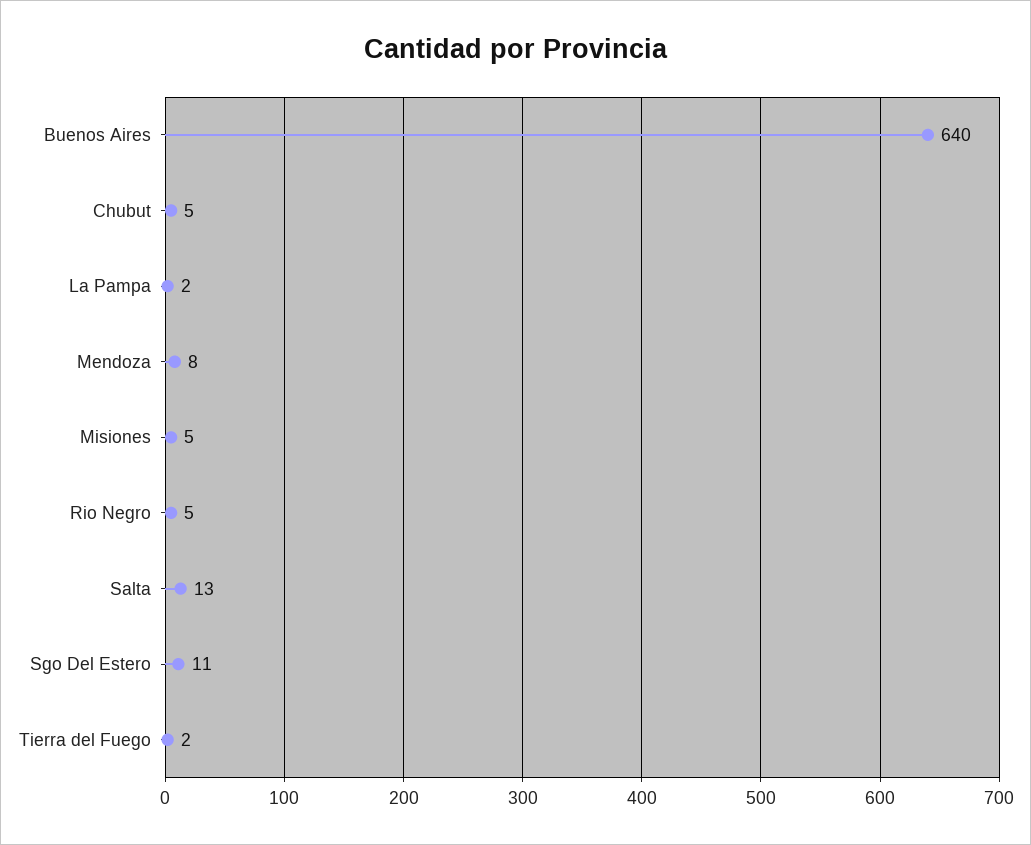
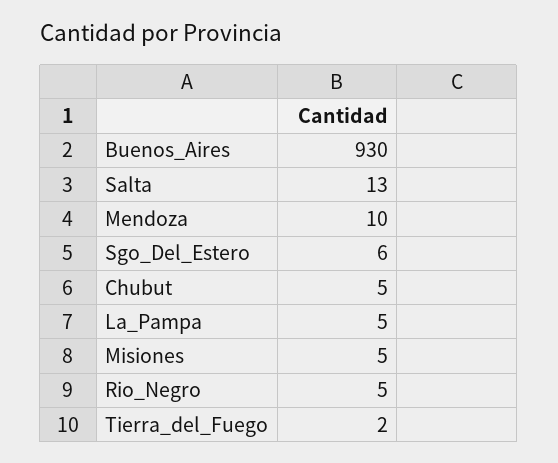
Buenos Aires: 640 -> 930
La Pampa: 2 -> 5
Mendoza: 8 -> 10
Sgo Del Estero: 11 -> 6

